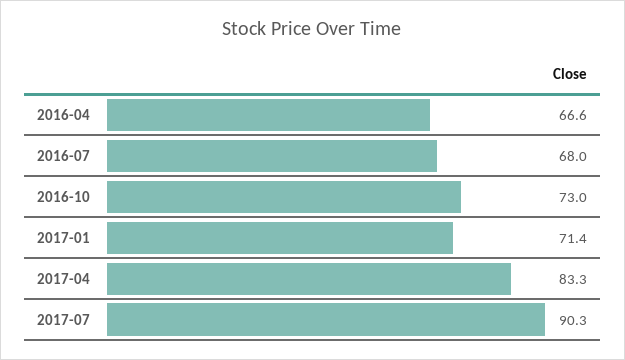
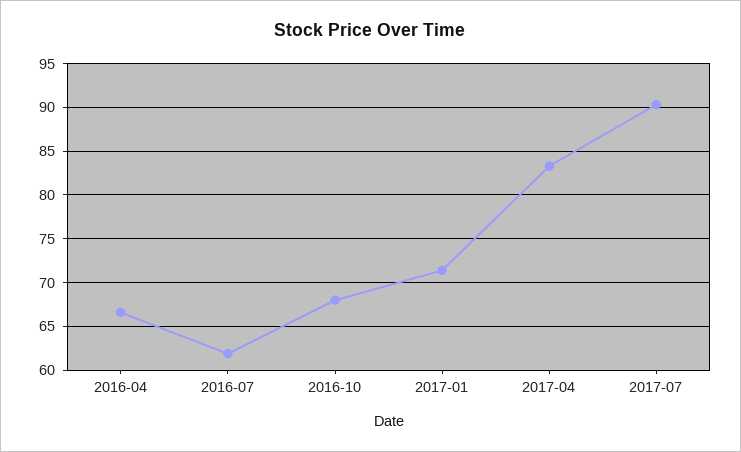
2016-07: 68 -> 62
2016-10: 73 -> 68

